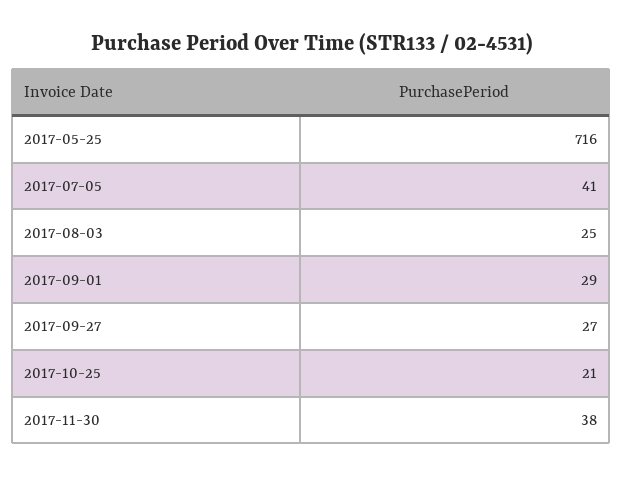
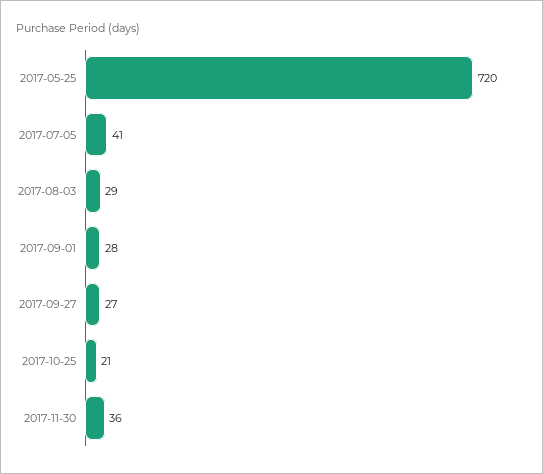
2017-05-25: 716 -> 720
2017-08-03: 25 -> 29
2017-09-01: 29 -> 28
2017-11-30: 38 -> 36

